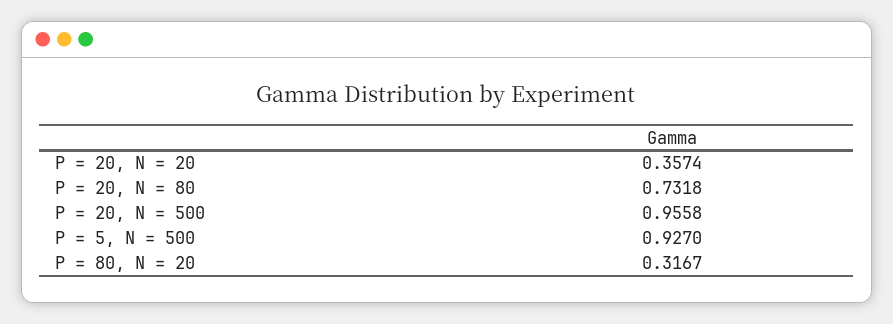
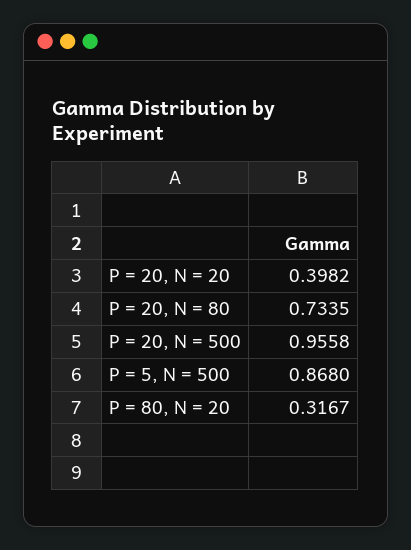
P = 20, N = 20: 0.3574 -> 0.3982
P = 20, N = 80: 0.7318 -> 0.7335
P = 5, N = 500: 0.927 -> 0.868

